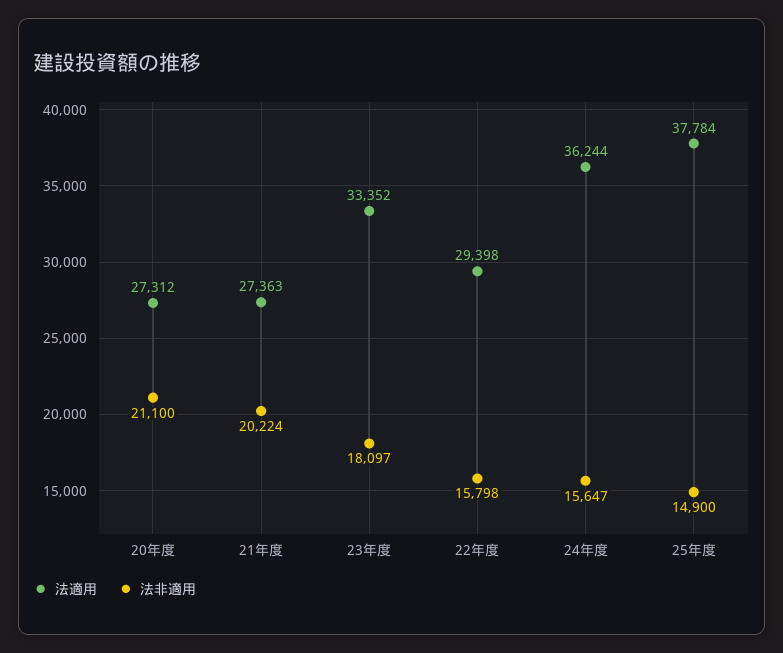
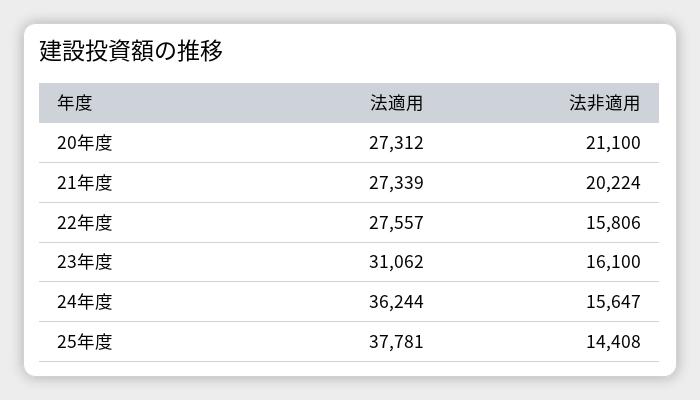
法適用, 21年度: 27363 -> 27339
法適用, 23年度: 33352 -> 31062
法非適用, 23年度: 18097 -> 16100
法適用, 22年度: 29398 -> 27557
法非適用, 22年度: 15798 -> 15806
法適用, 25年度: 37784 -> 37781
法非適用, 25年度: 14900 -> 14408

